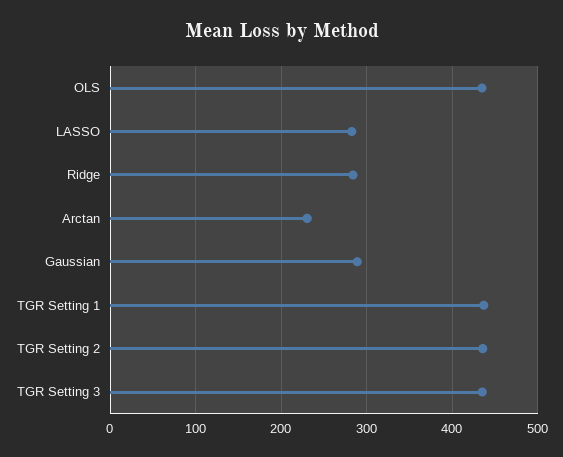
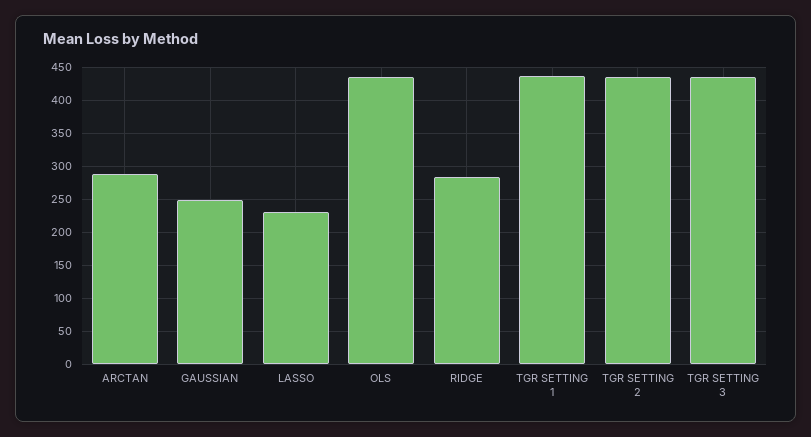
LASSO: 280 -> 230
Arctan: 230 -> 290
Gaussian: 290 -> 250

